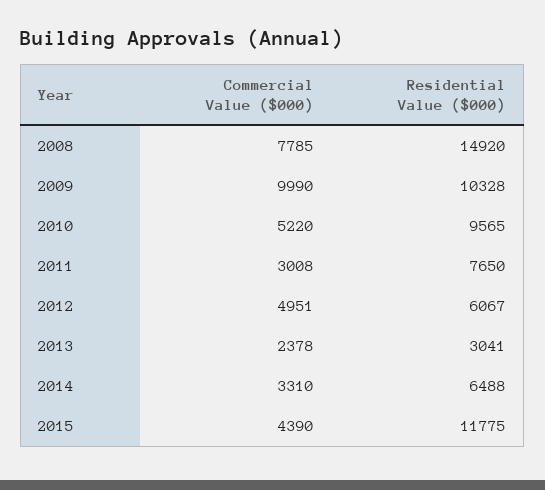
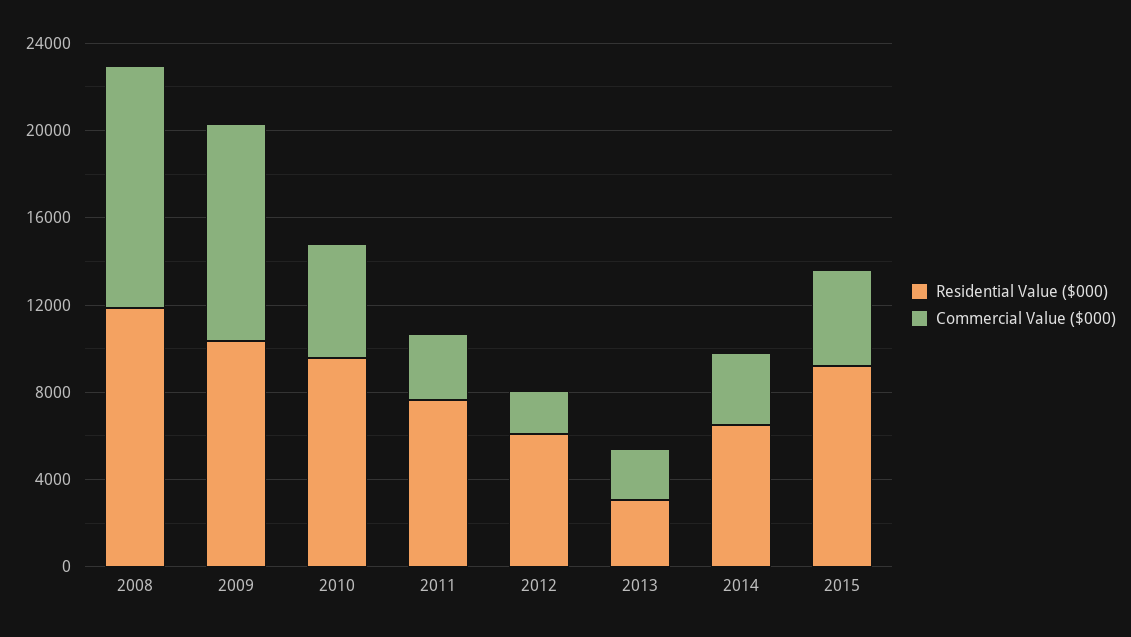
Commercial Value ($000), 2008: 7785 -> 11000
Residential Value ($000), 2008: 14920 -> 12000
Commercial Value ($000), 2012: 4951 -> 2000
Residential Value ($000), 2015: 11775 -> 9000

